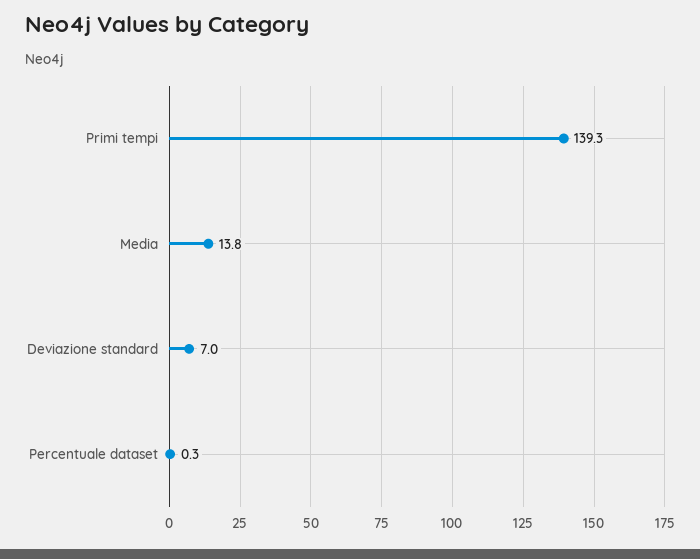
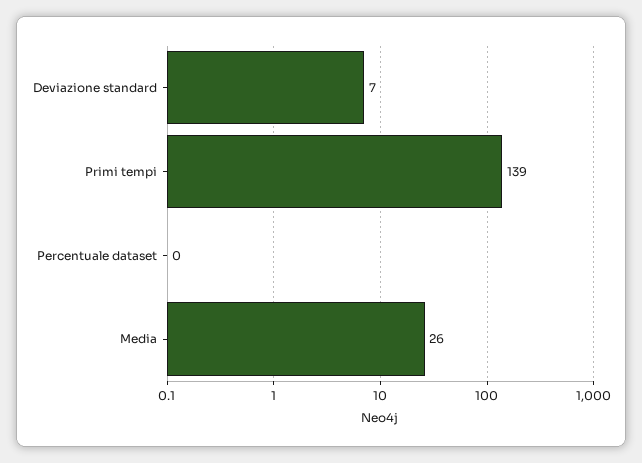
Media: 13.8 -> 26

